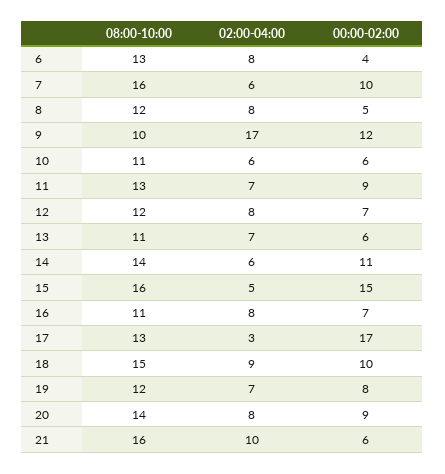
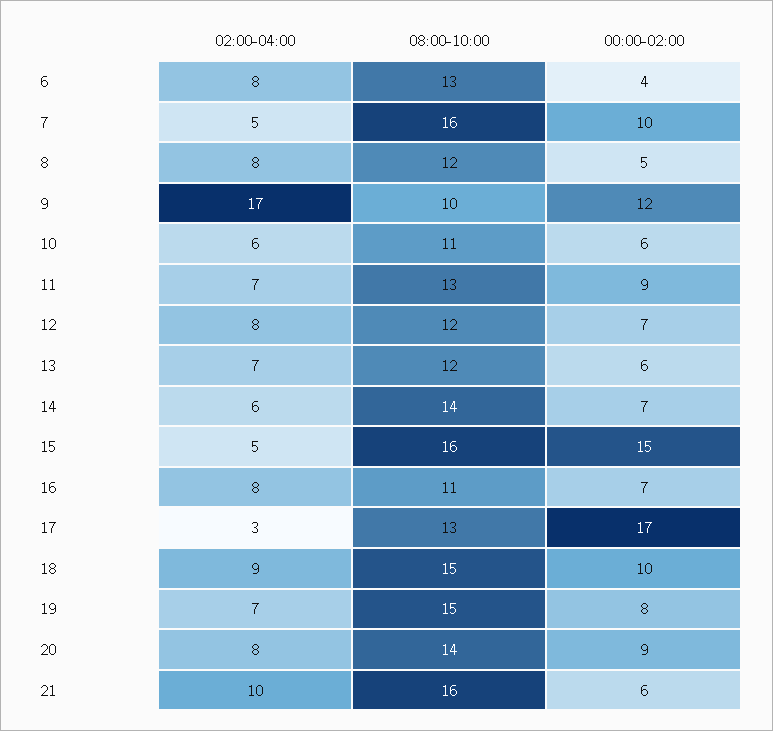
02:00-04:00, 7: 6 -> 5
08:00-10:00, 13: 11 -> 12
00:00-02:00, 14: 11 -> 7
08:00-10:00, 19: 12 -> 15

